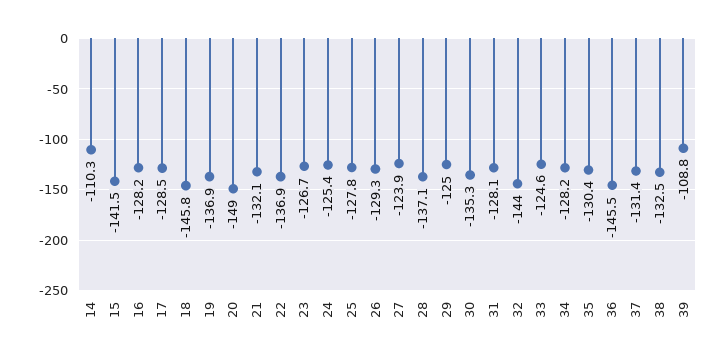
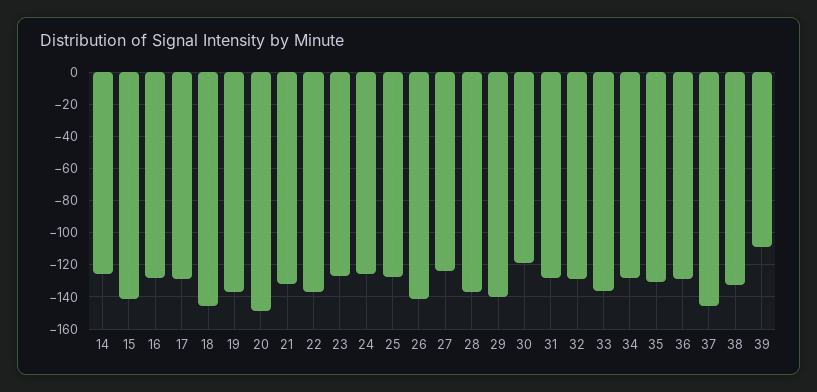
14: -110.3 -> -125
26: -129.3 -> -140
29: -125 -> -140
30: -135.3 -> -120
32: -144 -> -130
33: -124.6 -> -135
36: -145.5 -> -130
37: -131.4 -> -145

